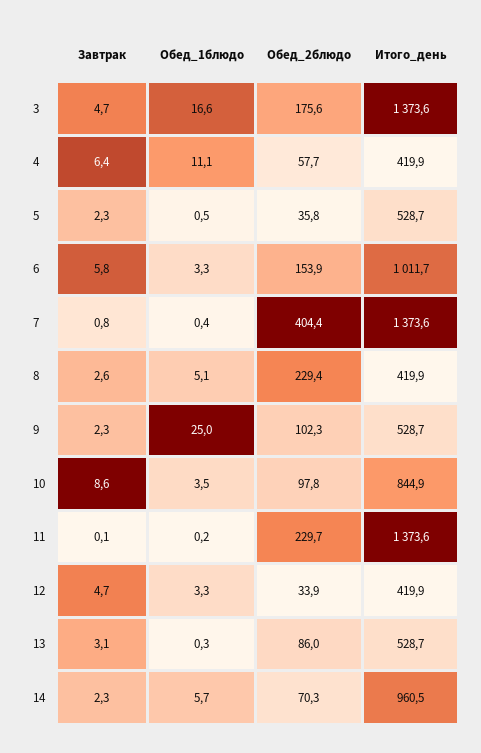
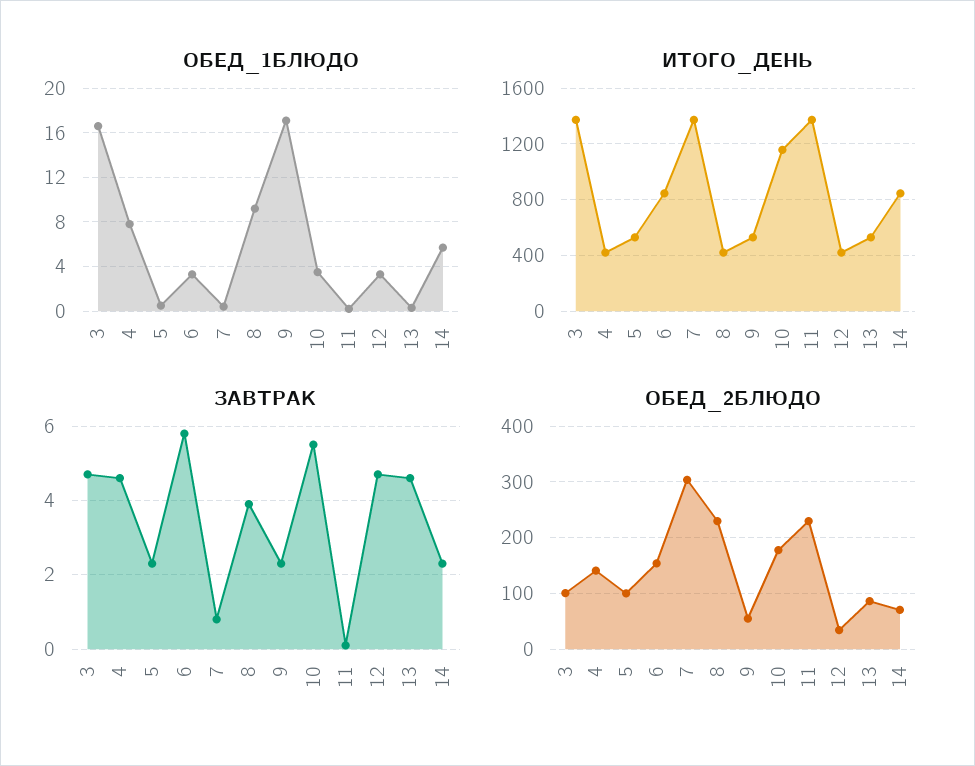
Обед_2блюдо, 3: 175.6 -> 100
Завтрак, 4: 6.4 -> 4.5
Обед_1блюдо, 4: 11.1 -> 8
Обед_2блюдо, 4: 57.7 -> 140
Обед_2блюдо, 5: 35.8 -> 100
Итого_день, 6: 1011.7 -> 850
Обед_2блюдо, 7: 404.4 -> 300
Завтрак, 8: 2.6 -> 4
Обед_1блюдо, 8: 5.1 -> 9
Обед_1блюдо, 9: 25 -> 17
Обед_2блюдо, 9: 102.3 -> 60
Завтрак, 10: 8.6 -> 5.5
Обед_2блюдо, 10: 97.8 -> 180
Итого_день, 10: 844.9 -> 1150
Завтрак, 13: 3.1 -> 4.5
Итого_день, 14: 960.5 -> 850

